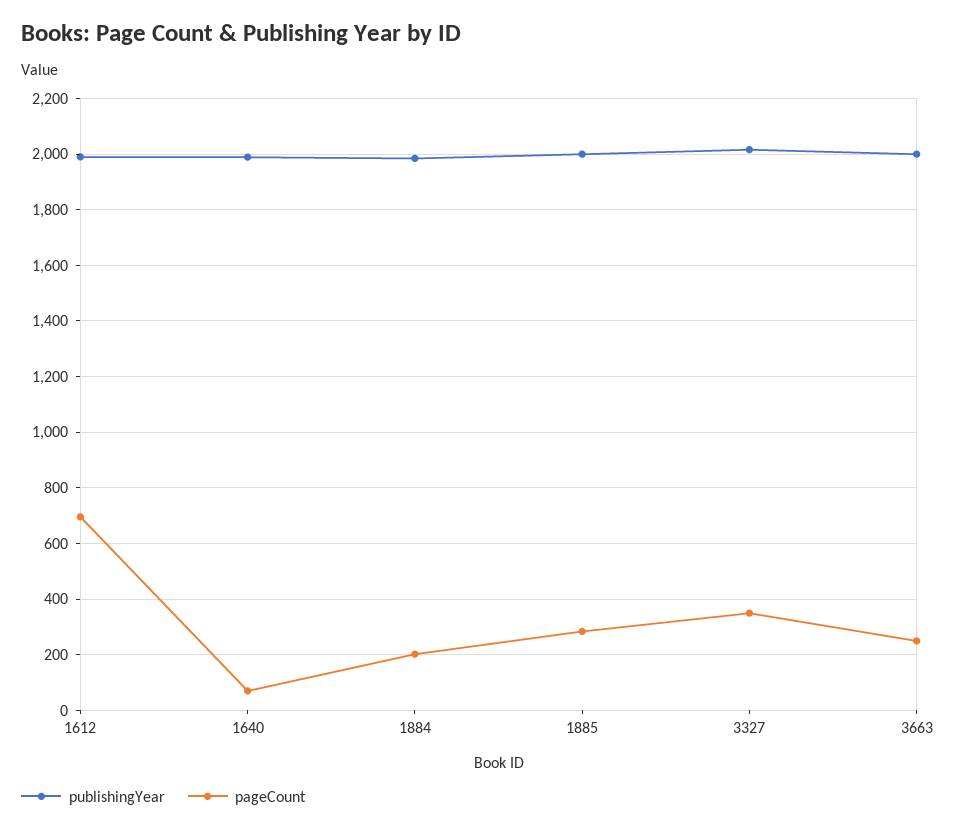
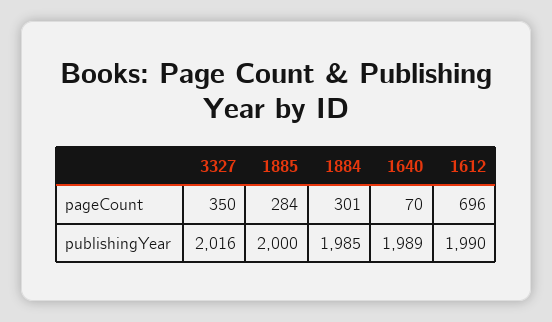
pageCount, 1884: 200 -> 301
publishingYear, 3663: 2000 -> none
pageCount, 3663: 250 -> none

